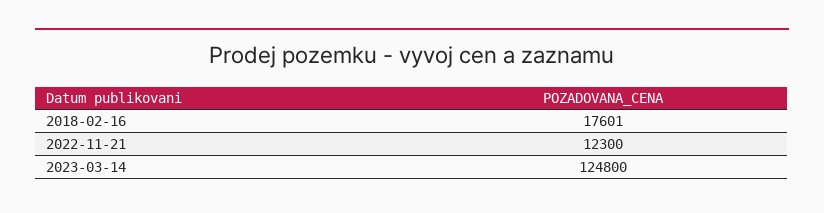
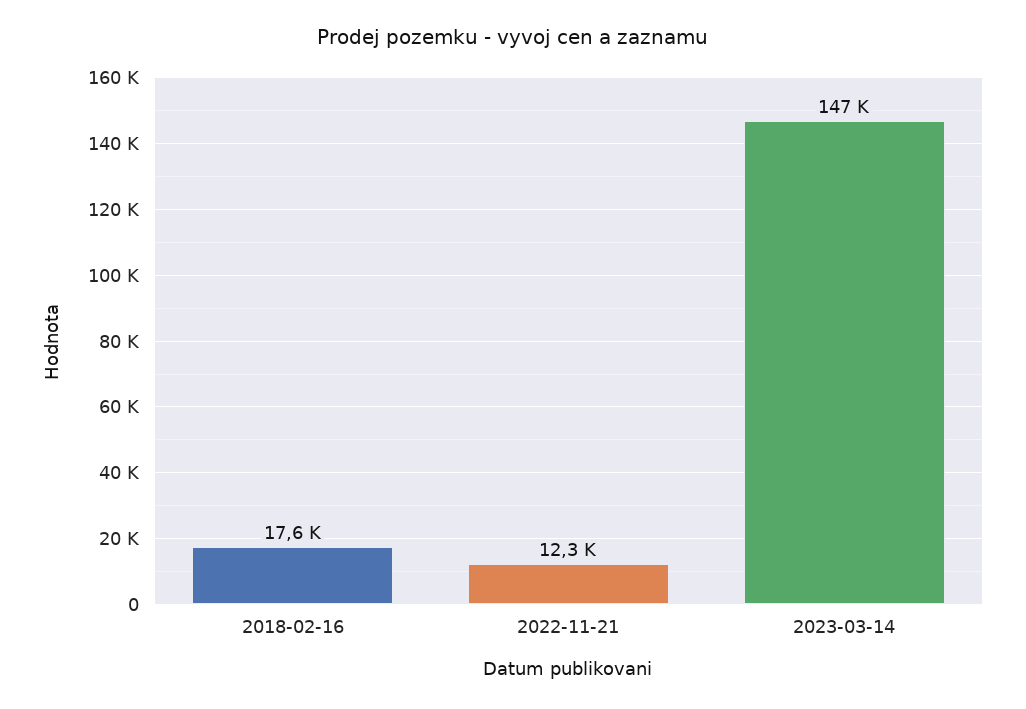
2023-03-14: 124800 -> 147000

